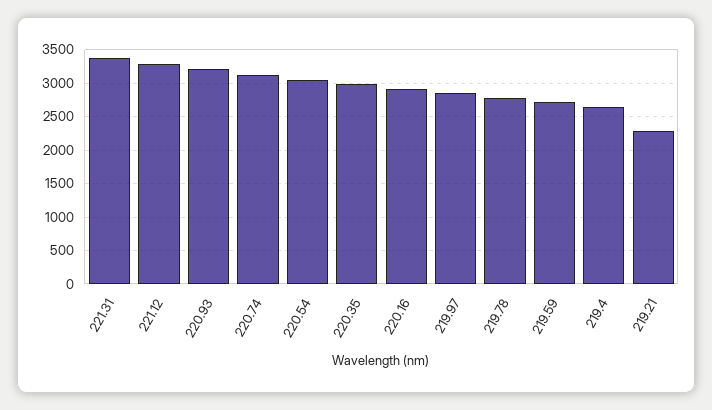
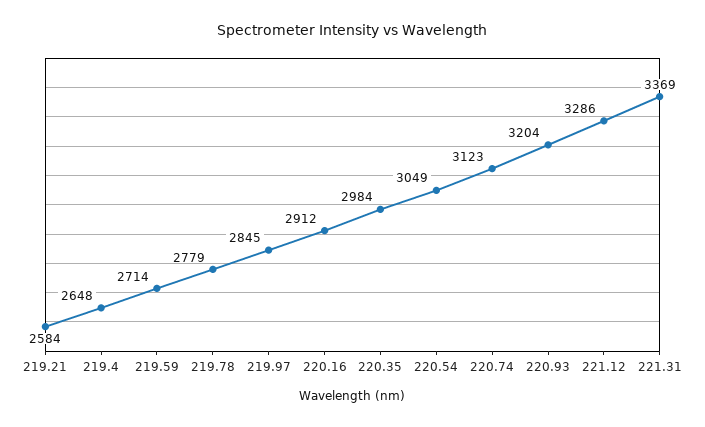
219.21: 2300 -> 2584

